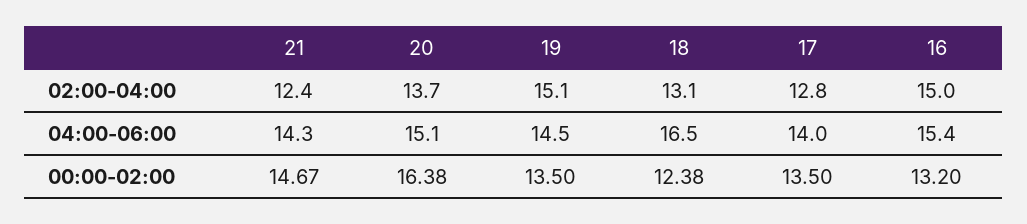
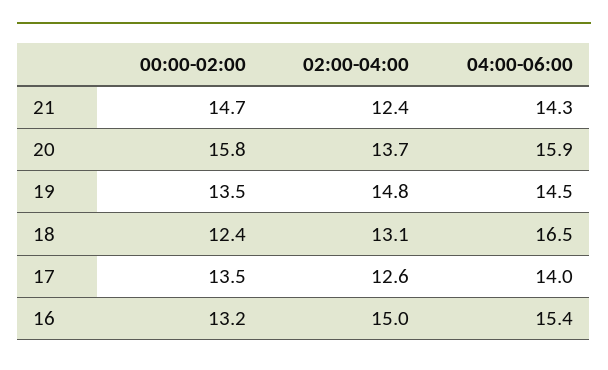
19, 02:00-04:00: 15.1 -> 14.8
17, 02:00-04:00: 12.8 -> 12.6
20, 04:00-06:00: 15.1 -> 15.9
20, 00:00-02:00: 16.38 -> 15.8

